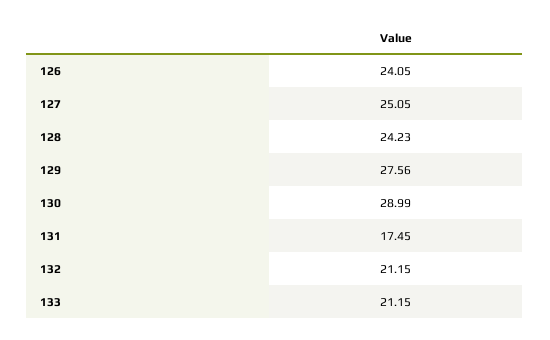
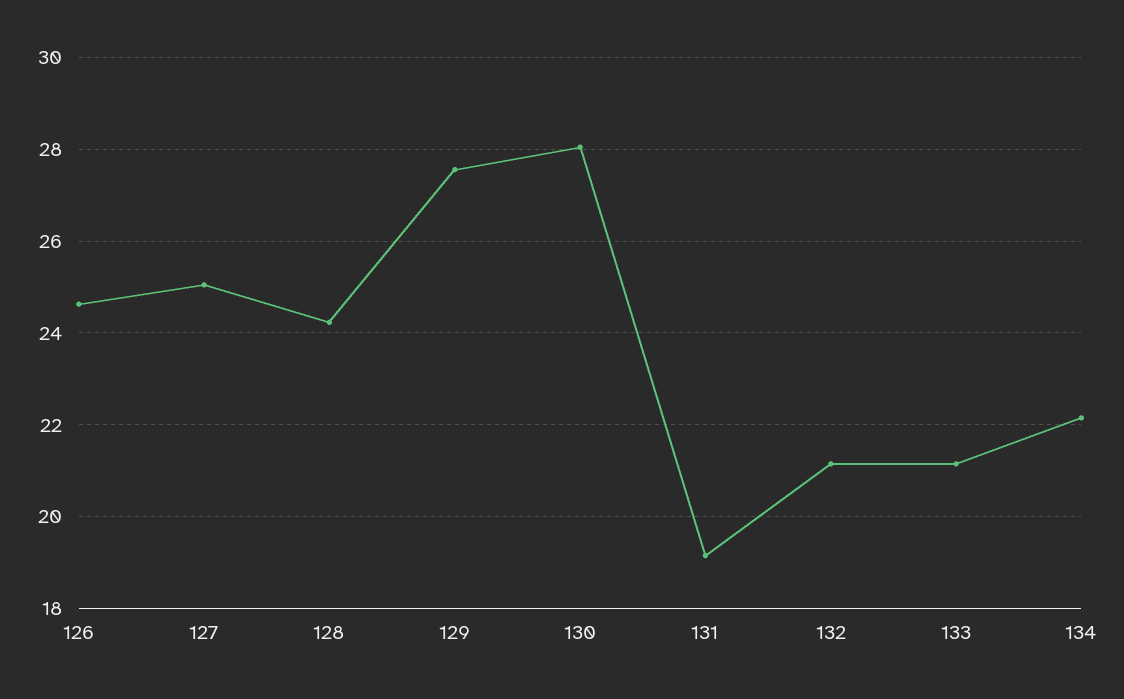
126: 24.05 -> 24.6
130: 28.99 -> 28
131: 17.45 -> 19.2
134: none -> 22.2

